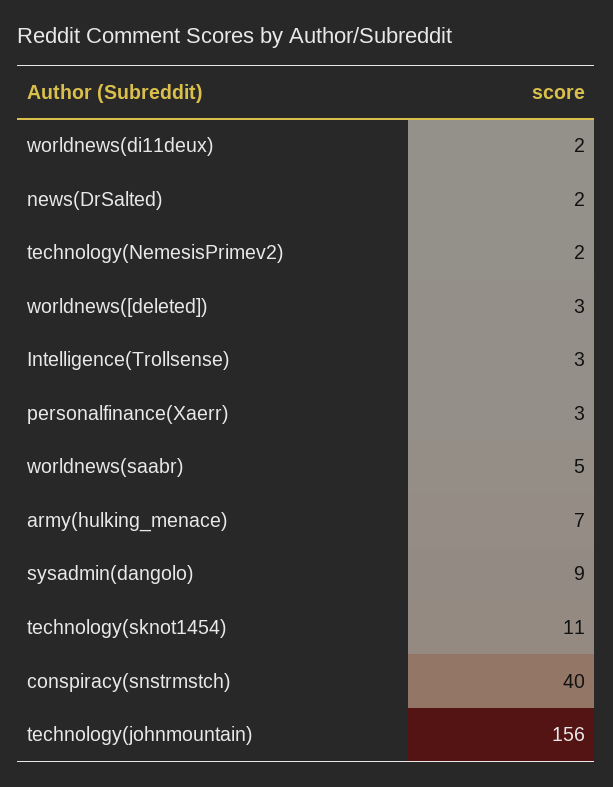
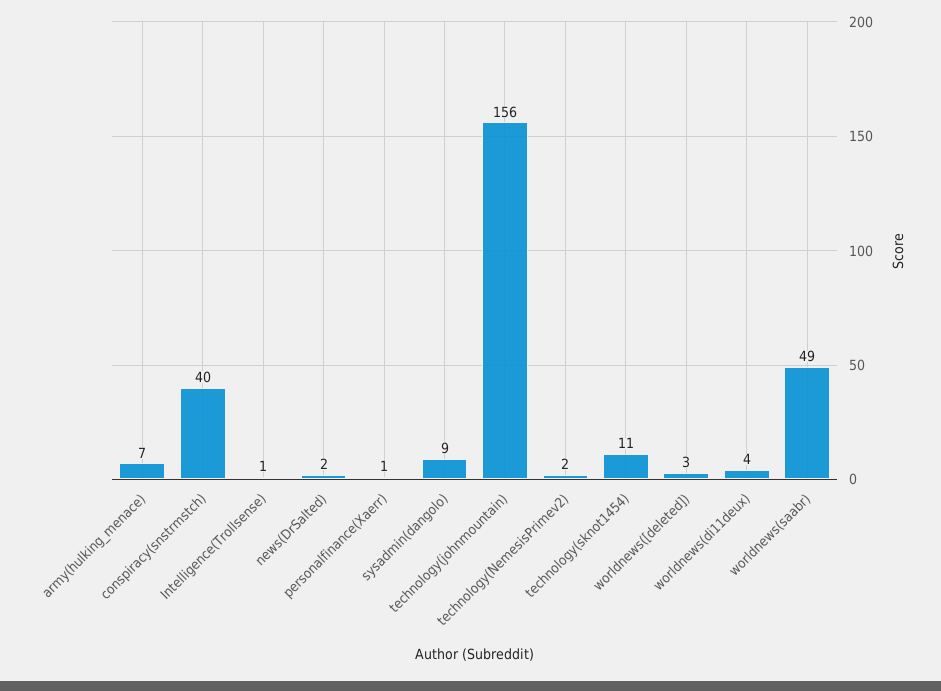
worldnews(di11deux): 2 -> 4
Intelligence(Trollsense): 3 -> 1
personalfinance(Xaerr): 3 -> 1
worldnews(saabr): 5 -> 49

